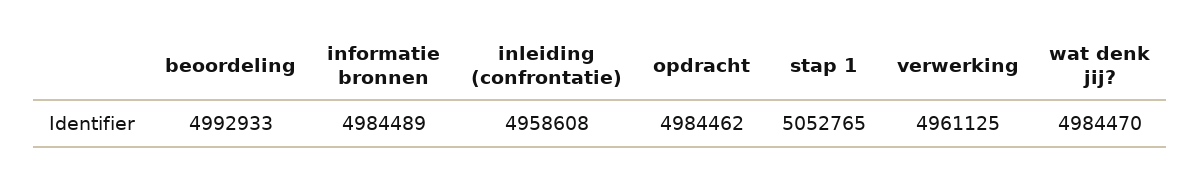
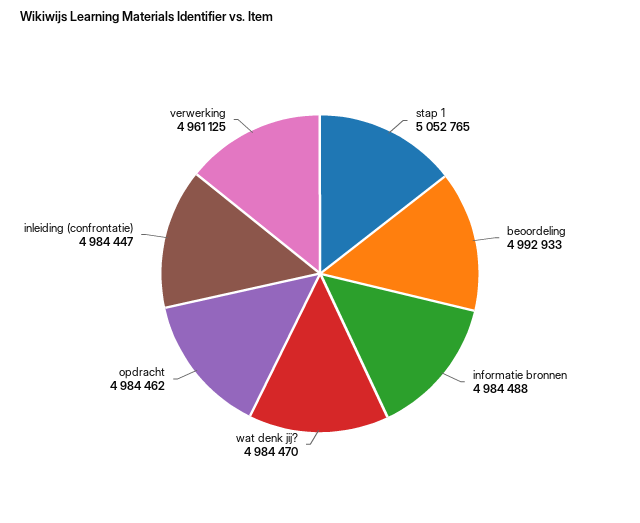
informatie bronnen: 4984489 -> 4984488
inleiding (confrontatie): 4958608 -> 4984447

